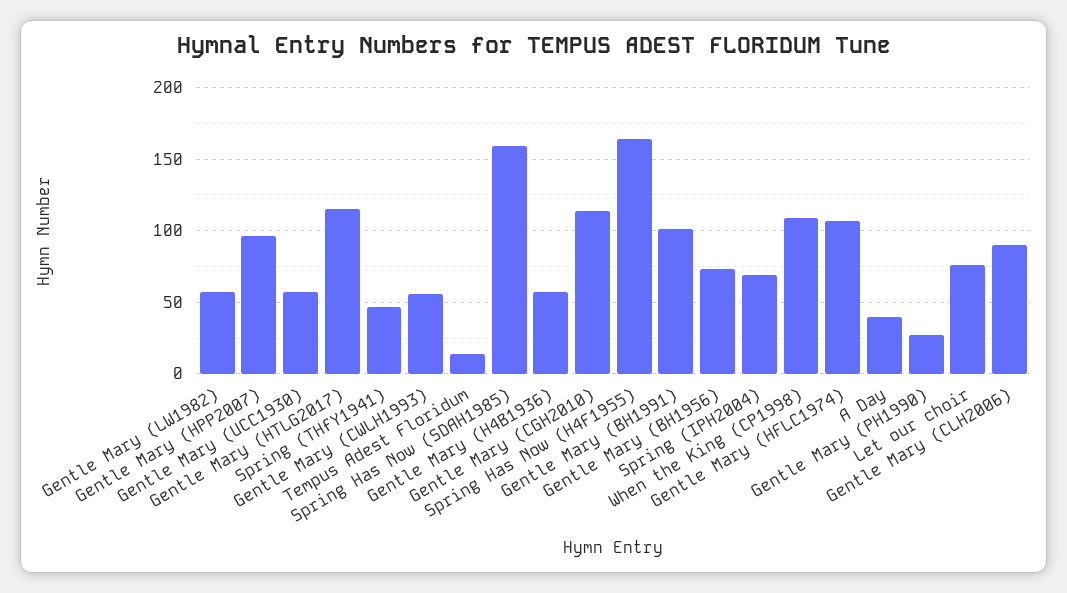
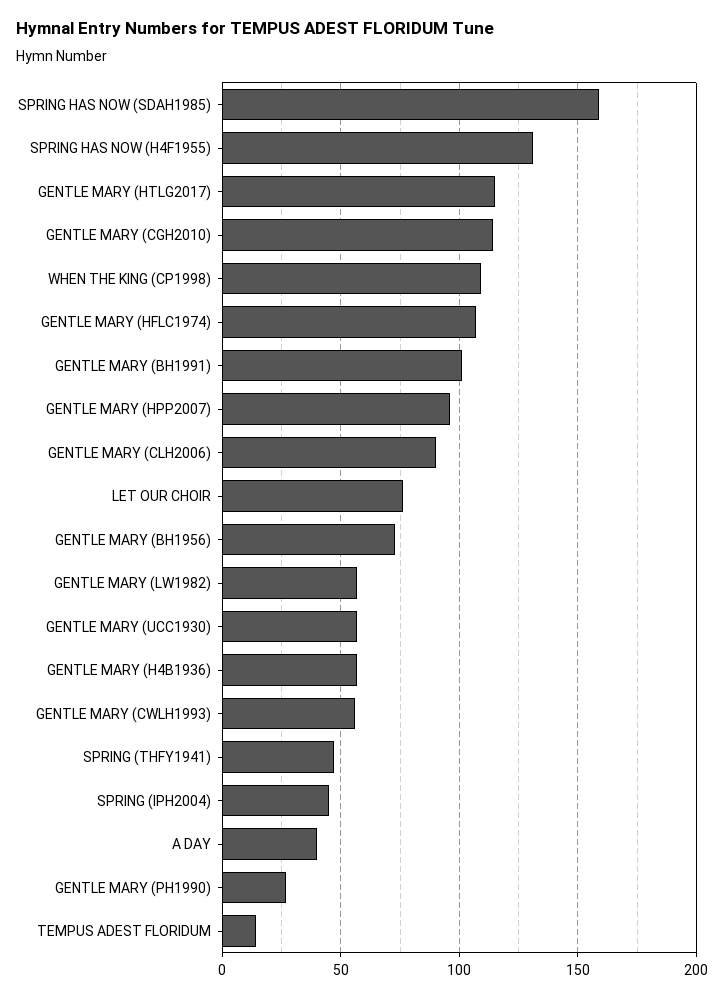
Spring Has Now (H4F1955): 165 -> 130
Spring (IPH2004): 70 -> 45

